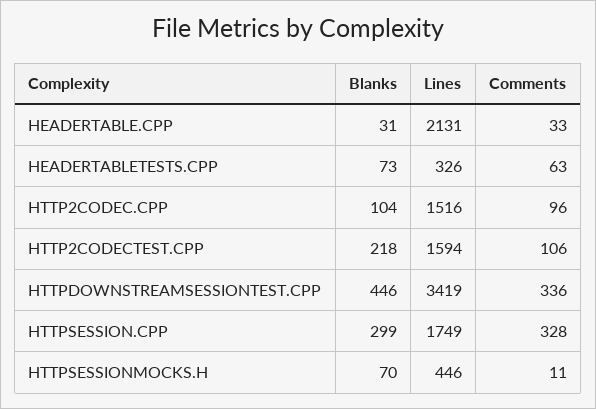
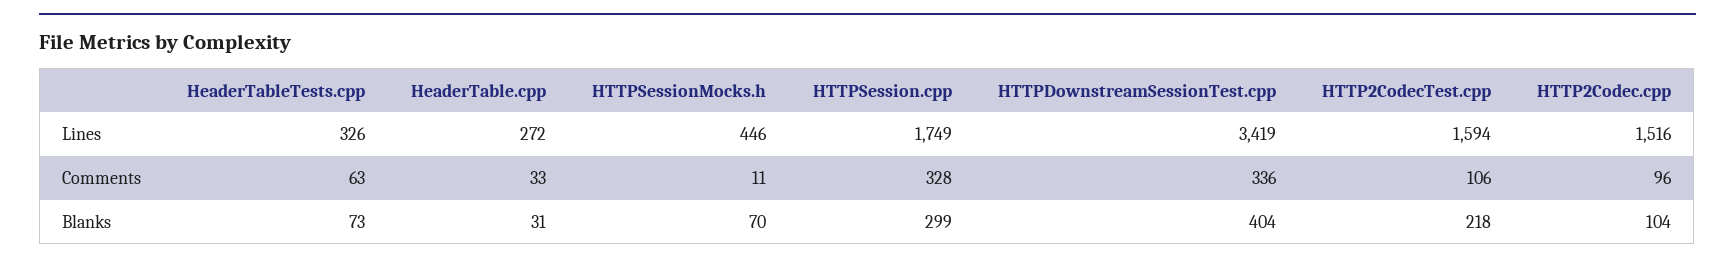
Lines, HEADERTABLE.CPP: 2131 -> 272
Blanks, HTTPDOWNSTREAMSESSIONTEST.CPP: 446 -> 404

